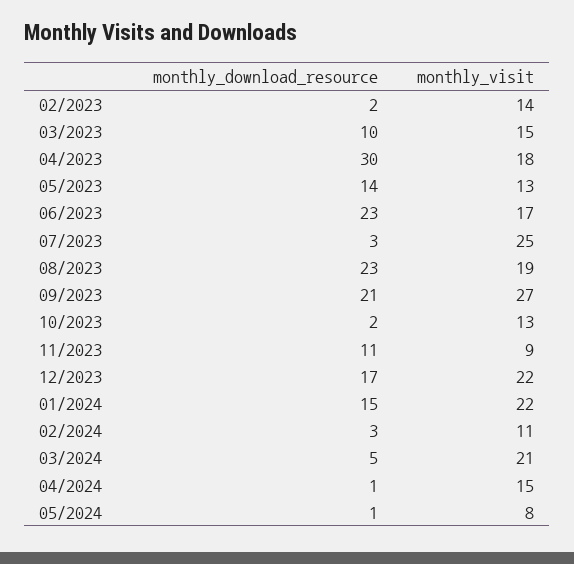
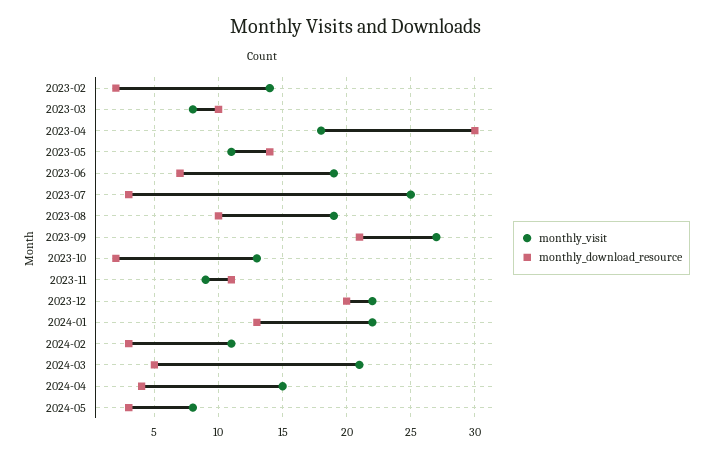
monthly_visit, 03/2023: 15 -> 8
monthly_visit, 05/2023: 13 -> 11
monthly_download_resource, 06/2023: 23 -> 7
monthly_visit, 06/2023: 17 -> 19
monthly_download_resource, 08/2023: 23 -> 10
monthly_download_resource, 12/2023: 17 -> 20
monthly_download_resource, 01/2024: 15 -> 13
monthly_download_resource, 04/2024: 1 -> 4
monthly_download_resource, 05/2024: 1 -> 3

